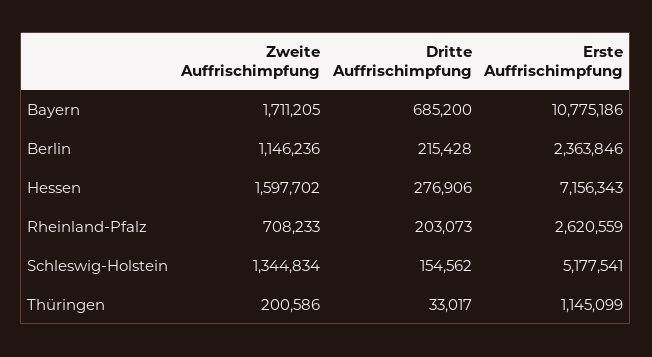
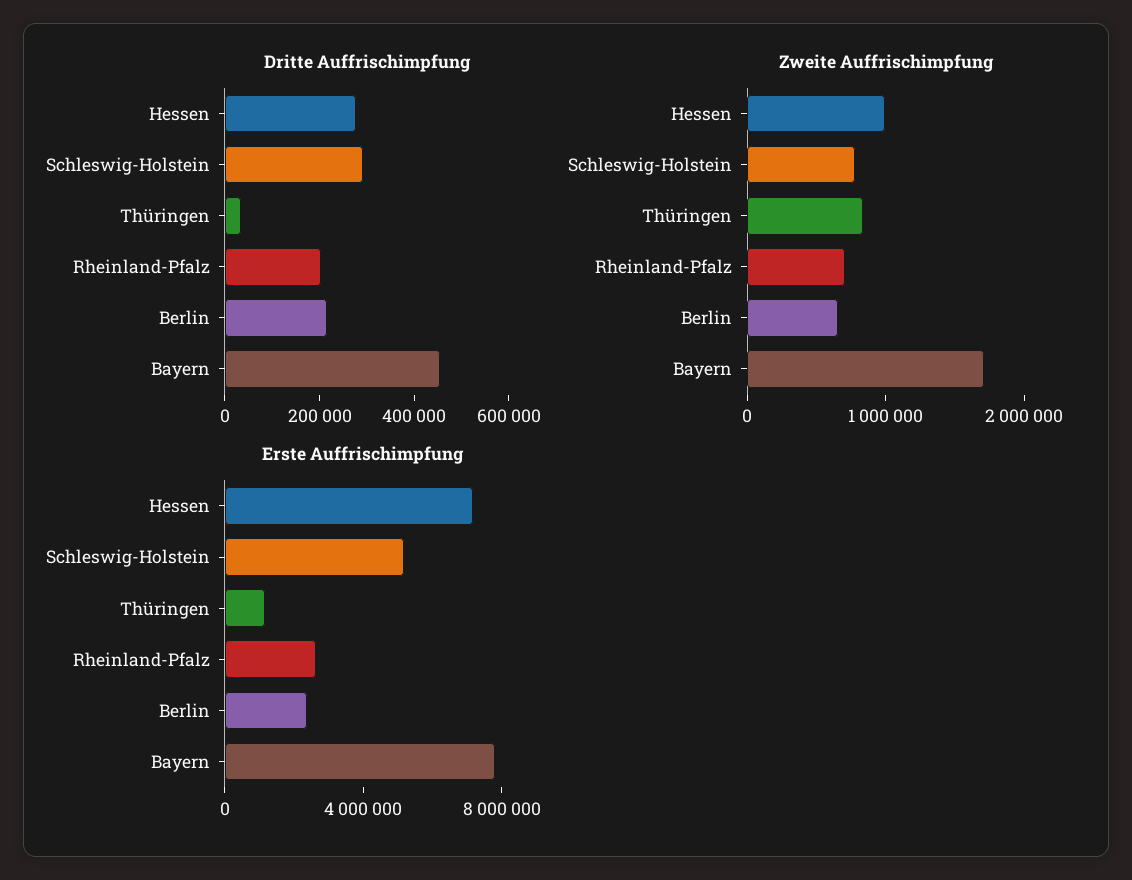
Dritte Auffrischimpfung, Bayern: 685200 -> 450000
Erste Auffrischimpfung, Bayern: 10775186 -> 8000000
Zweite Auffrischimpfung, Berlin: 1146236 -> 600000
Zweite Auffrischimpfung, Hessen: 1597702 -> 1000000
Zweite Auffrischimpfung, Schleswig-Holstein: 1344834 -> 800000
Dritte Auffrischimpfung, Schleswig-Holstein: 154562 -> 300000
Zweite Auffrischimpfung, Thüringen: 200586 -> 800000

